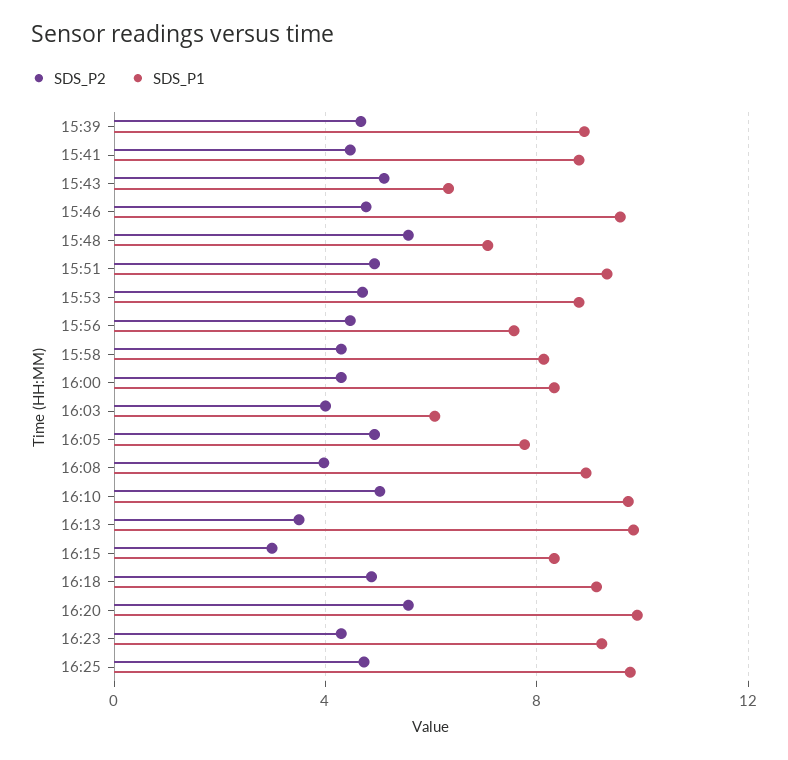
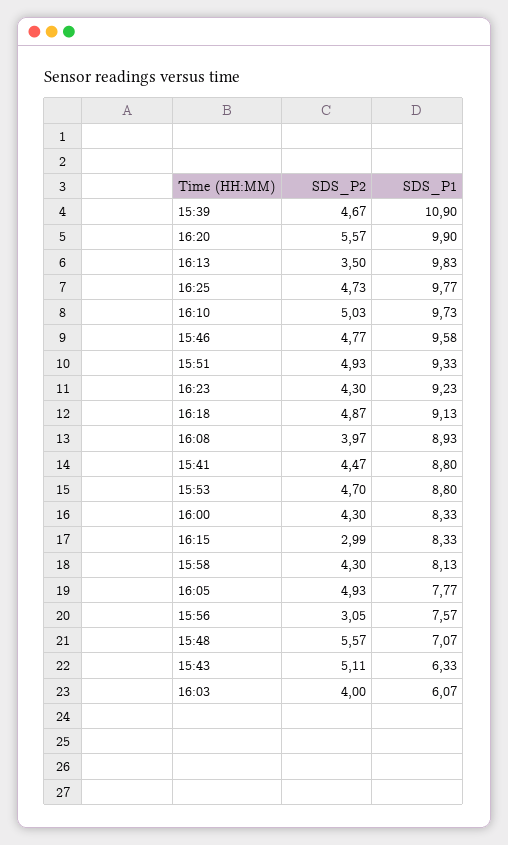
SDS_P1, 15:39: 9 -> 10.9
SDS_P2, 15:56: 4.5 -> 3.05

